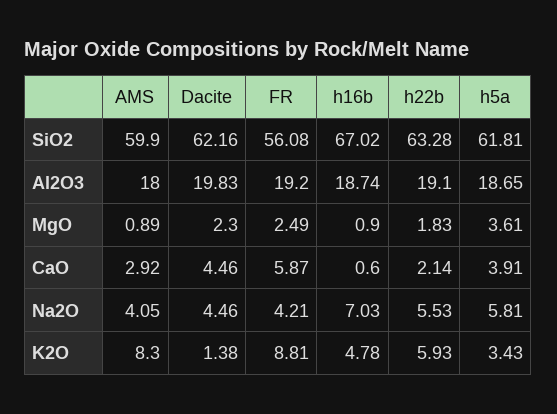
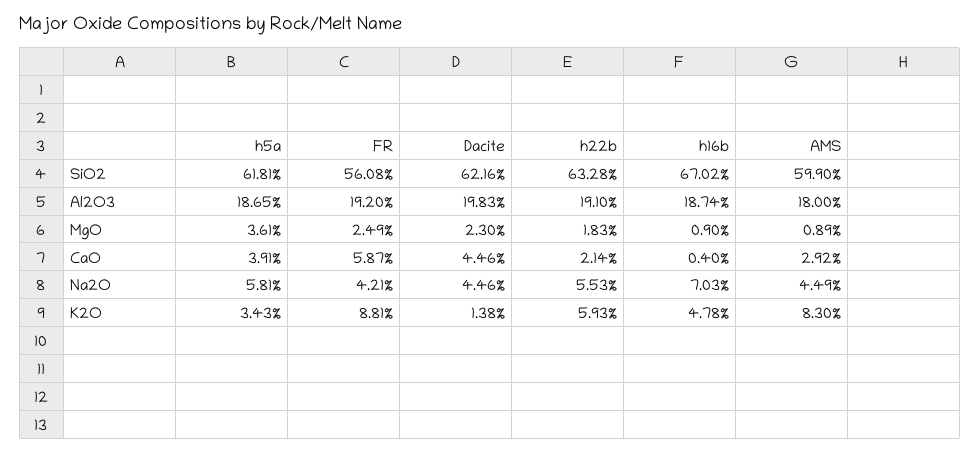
h16b, CaO: 0.6 -> 0.4
AMS, Na2O: 4.05 -> 4.49

